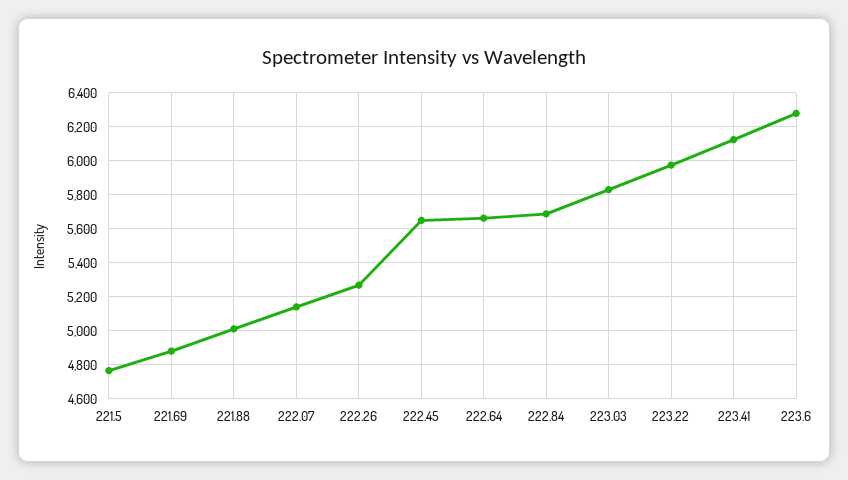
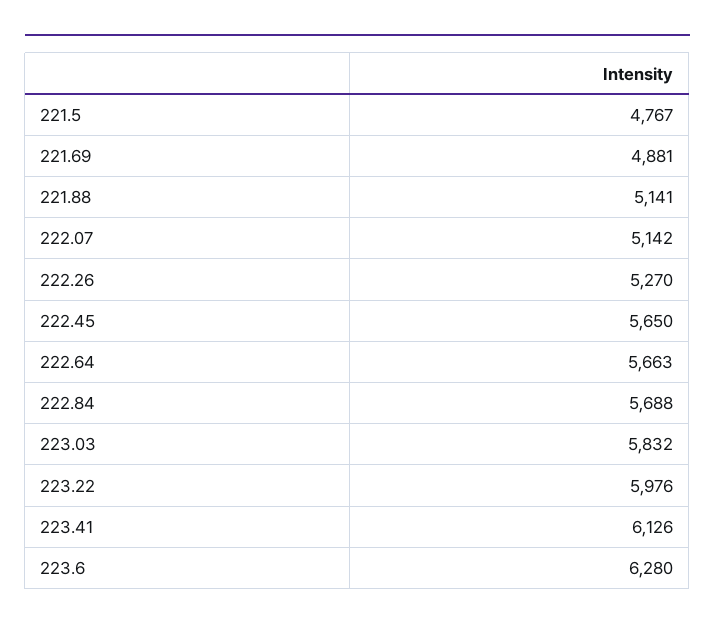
221.88: 5000 -> 5141

